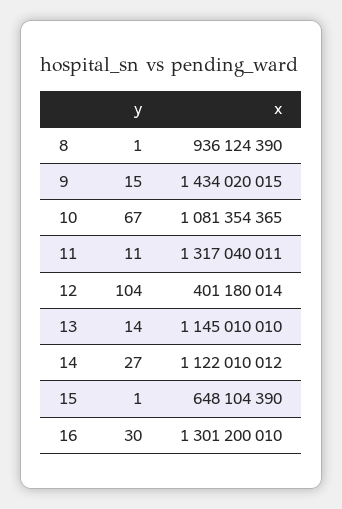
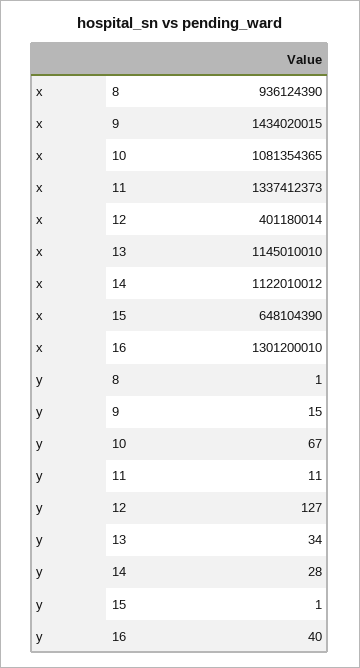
x, 11: 1317040011 -> 1337412373
y, 12: 104 -> 127
y, 13: 14 -> 34
y, 14: 27 -> 28
y, 16: 30 -> 40

